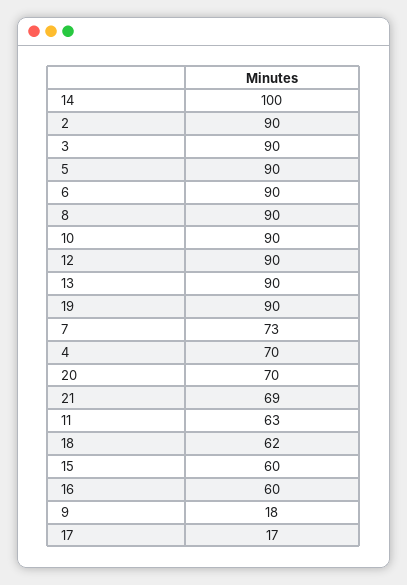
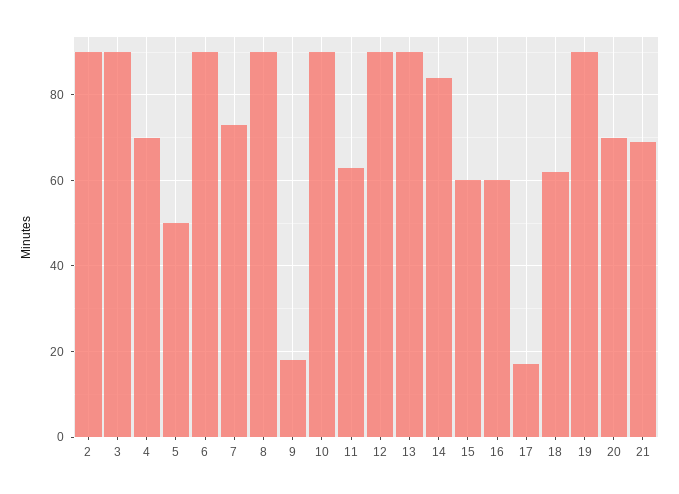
14: 100 -> 85
5: 90 -> 50

